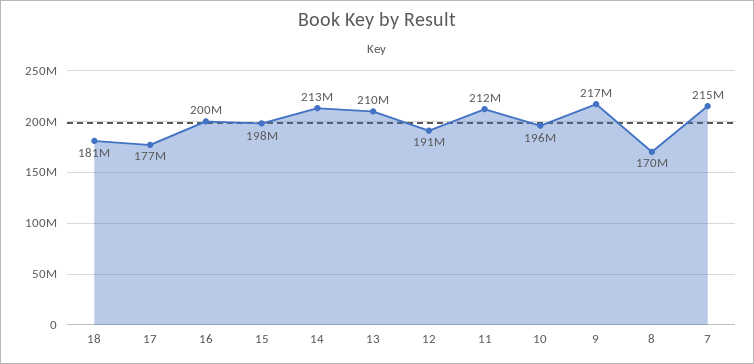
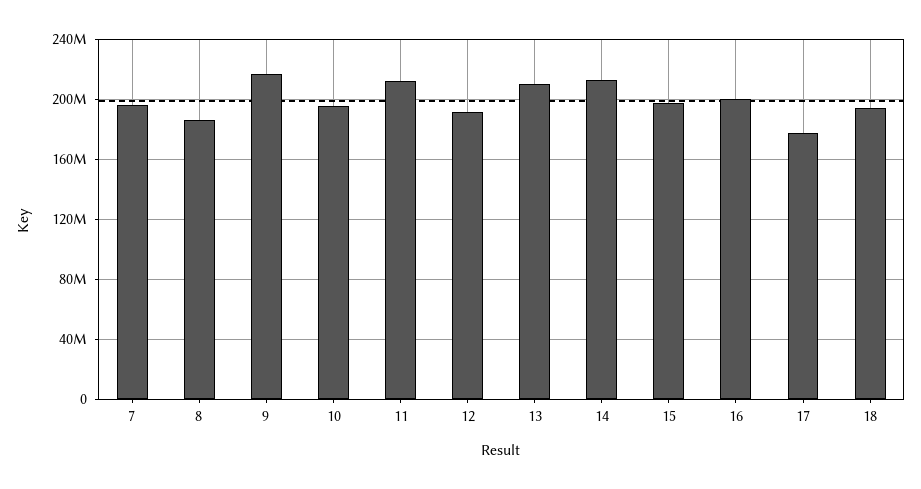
18: 181000000 -> 195000000
8: 170000000 -> 185000000
7: 215000000 -> 195000000

